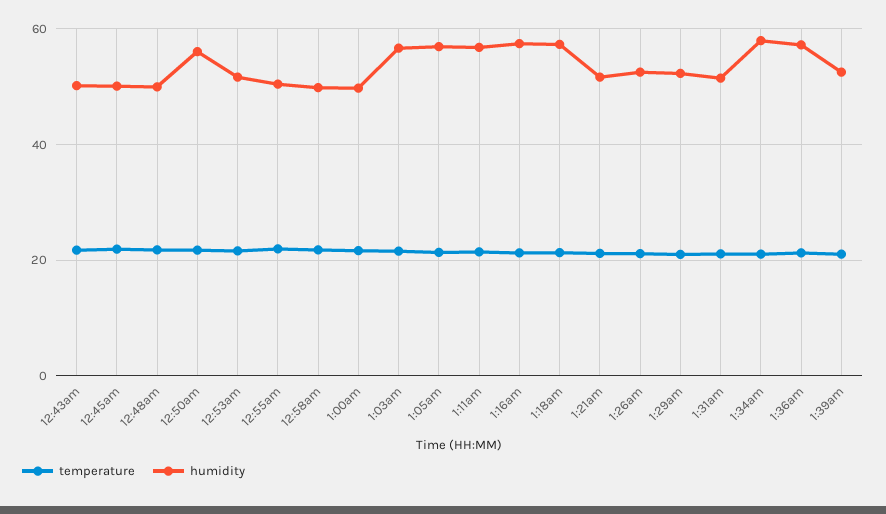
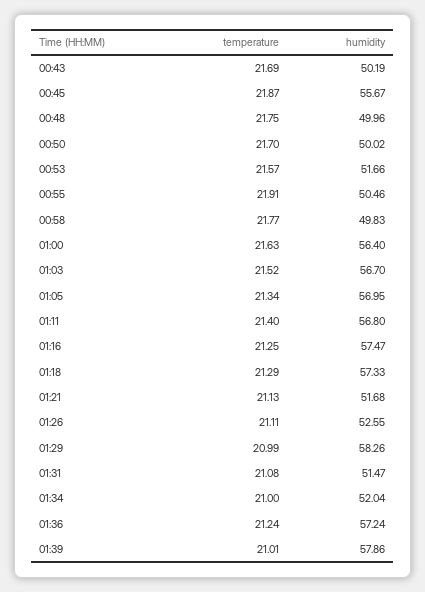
humidity, 12:45am: 50 -> 55.67
humidity, 12:50am: 56 -> 50.02
humidity, 1:00am: 50 -> 56.4
humidity, 1:29am: 52 -> 58.26
humidity, 1:34am: 58 -> 52.04
humidity, 1:39am: 52 -> 57.86

